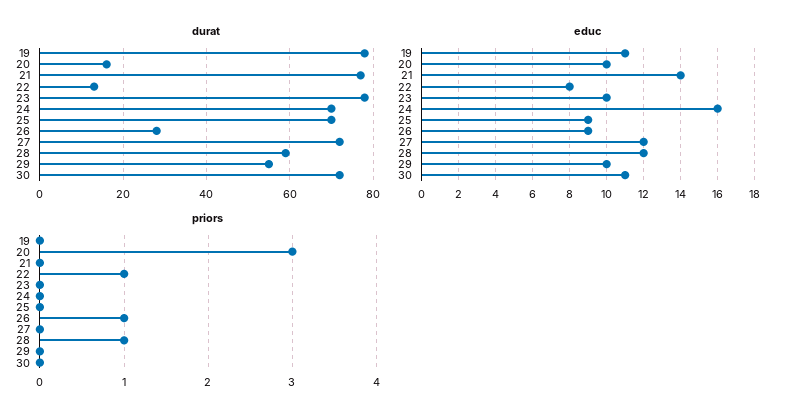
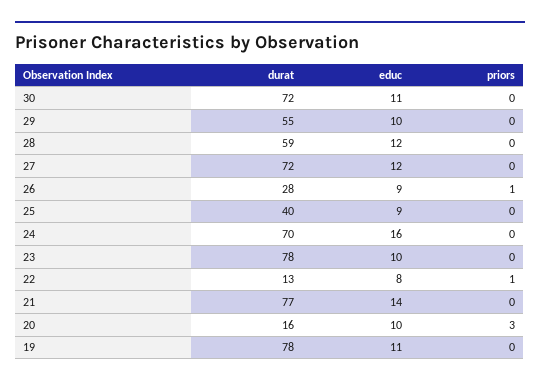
durat, 25: 70 -> 40
priors, 28: 1 -> 0

